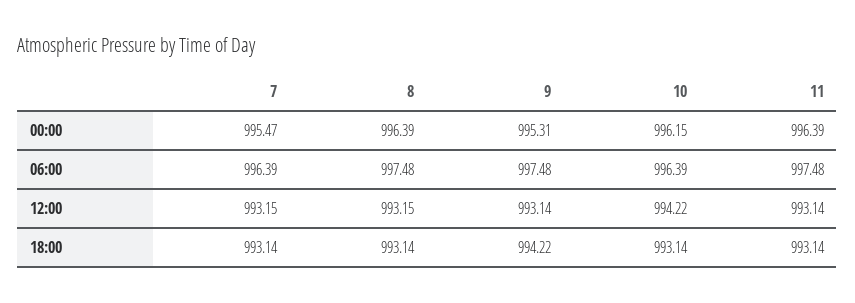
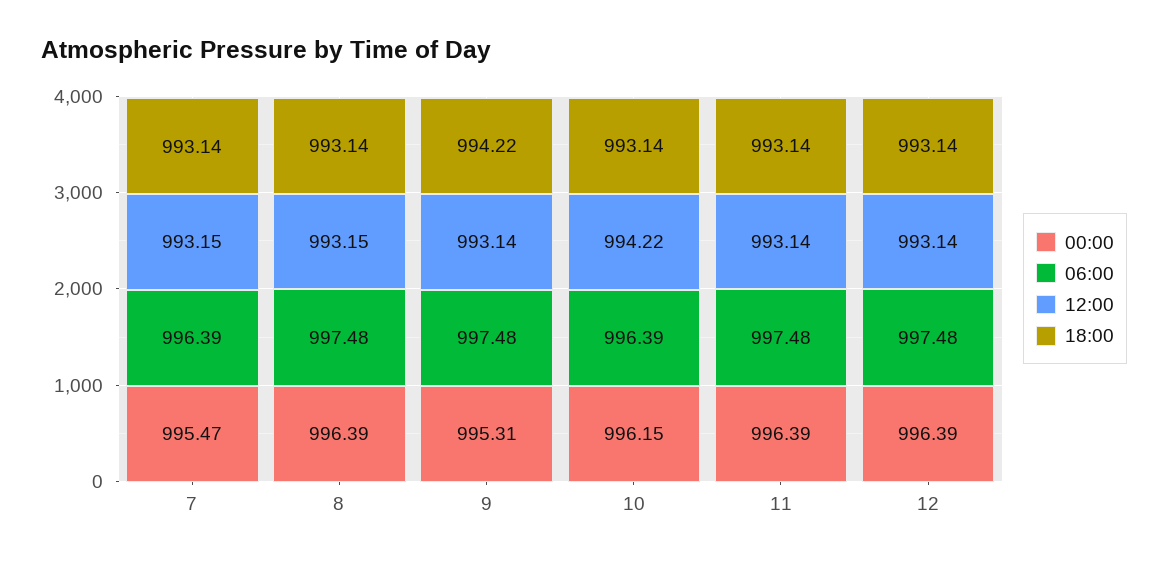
00:00, 12: none -> 996.39
06:00, 12: none -> 997.48
12:00, 12: none -> 993.14
18:00, 12: none -> 993.14

